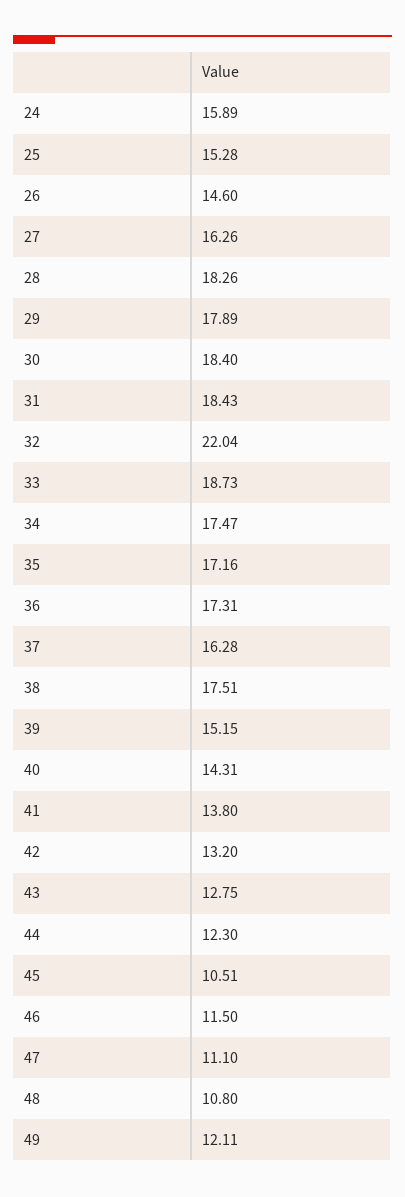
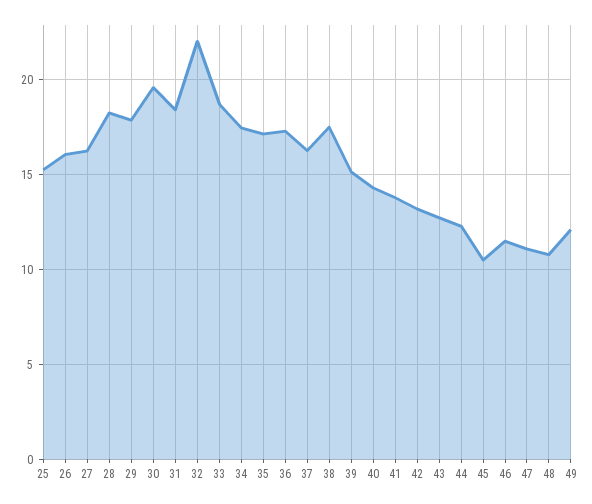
24: 15.89 -> none
26: 14.6 -> 16
30: 18.4 -> 19.5

